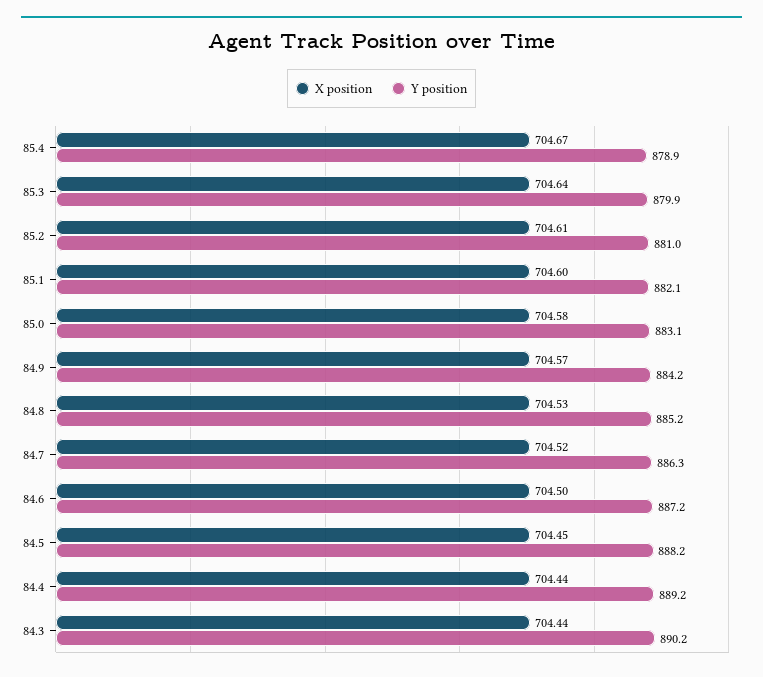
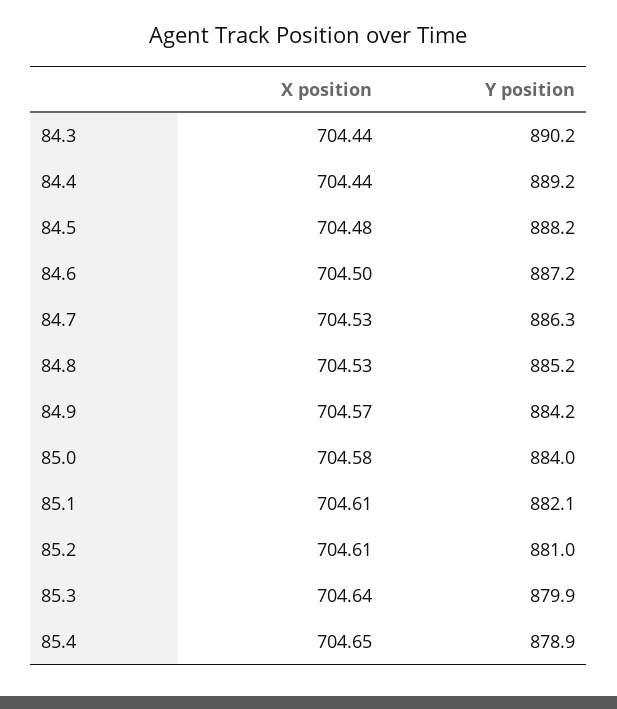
X position, 85.4: 704.67 -> 704.65
X position, 85.1: 704.6 -> 704.61
Y position, 85.0: 883.1 -> 884
X position, 84.7: 704.52 -> 704.53
X position, 84.5: 704.45 -> 704.48

